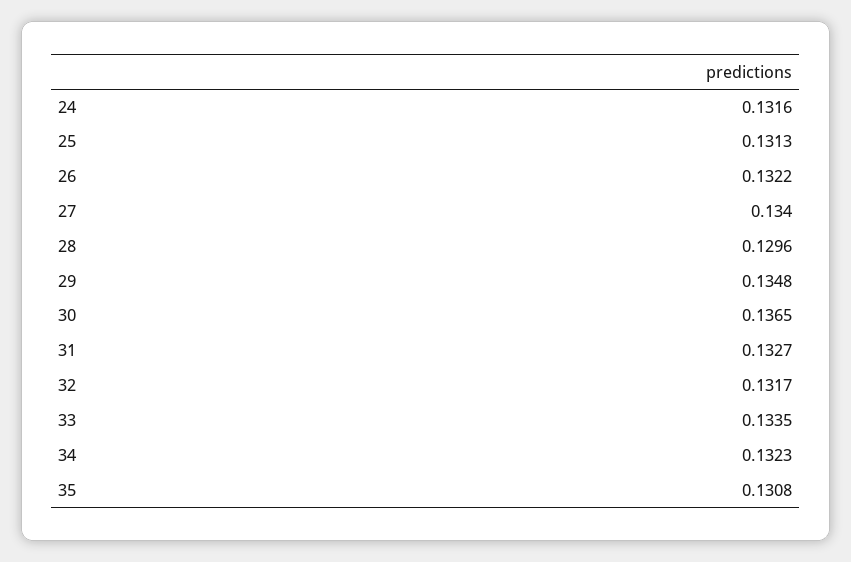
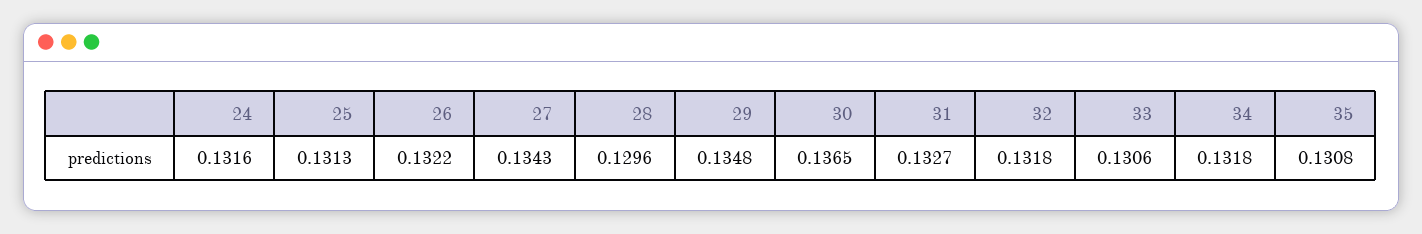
27: 0.134 -> 0.1343
32: 0.1317 -> 0.1318
33: 0.1335 -> 0.1306
34: 0.1323 -> 0.1318

